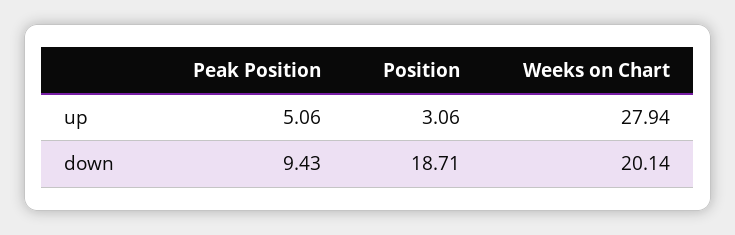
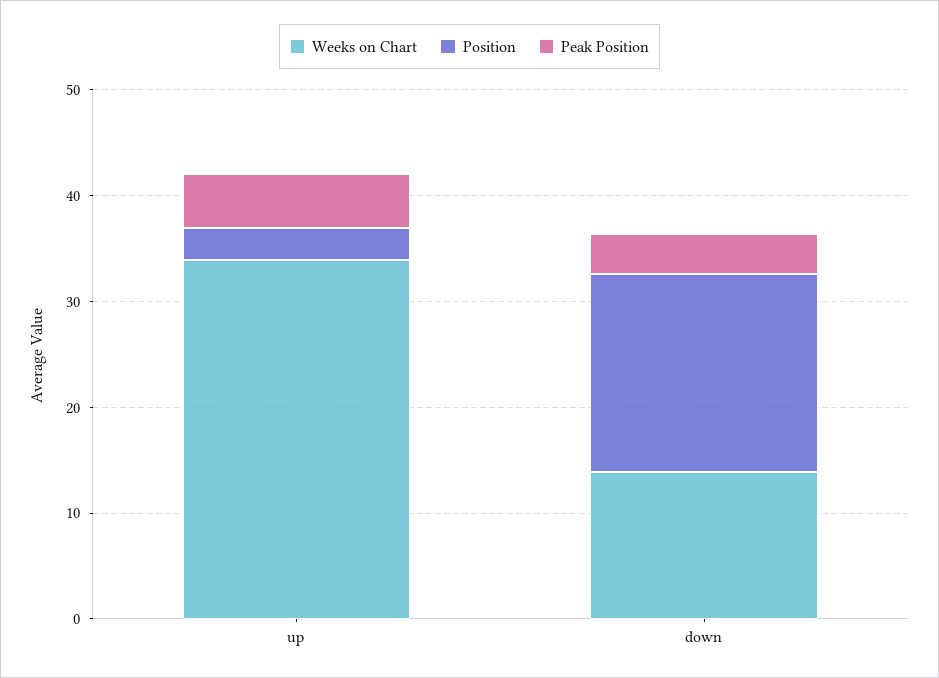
Weeks on Chart, up: 27.94 -> 34
Peak Position, down: 9.43 -> 4
Weeks on Chart, down: 20.14 -> 14

